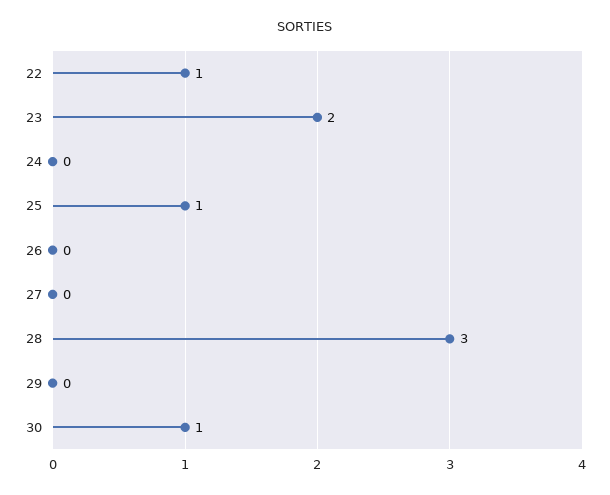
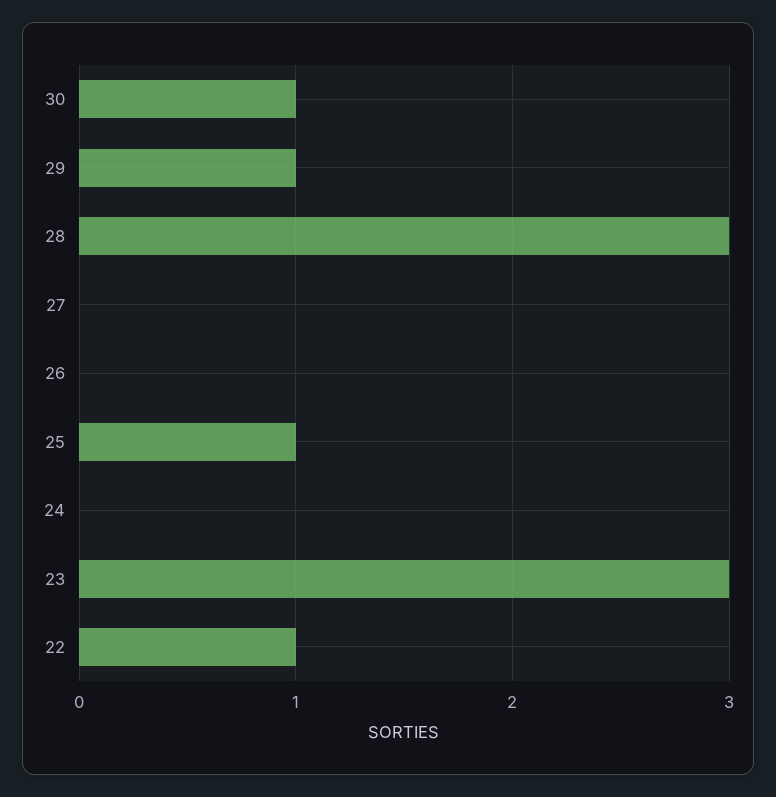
23: 2 -> 3
29: 0 -> 1

